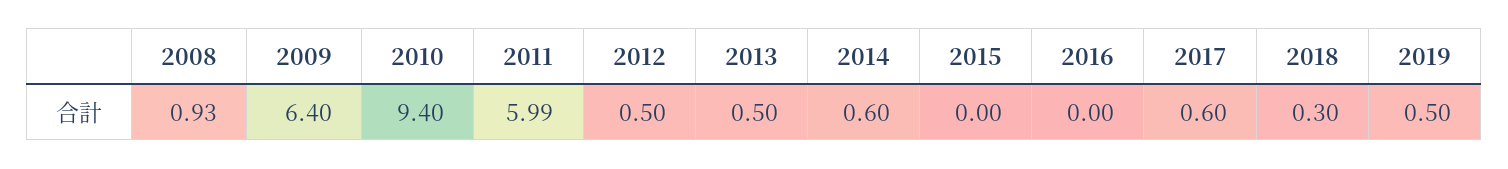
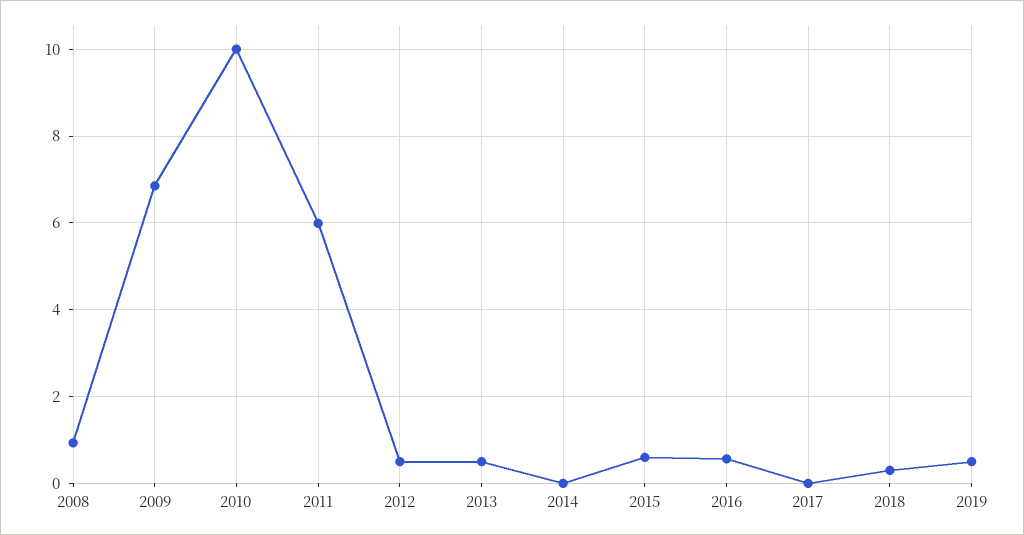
2009: 6.4 -> 6.8
2010: 9.4 -> 10
2014: 0.6 -> 0
2015: 0 -> 0.6
2016: 0 -> 0.6
2017: 0.6 -> 0

